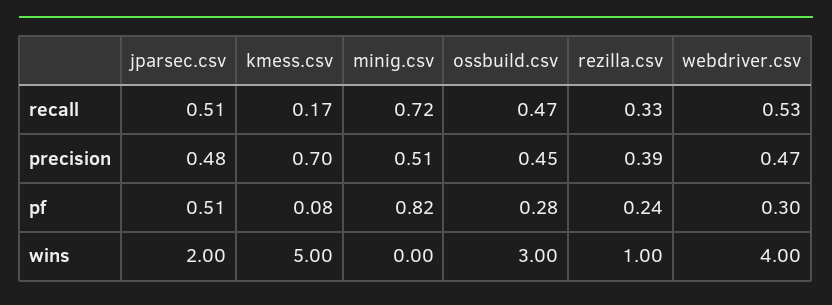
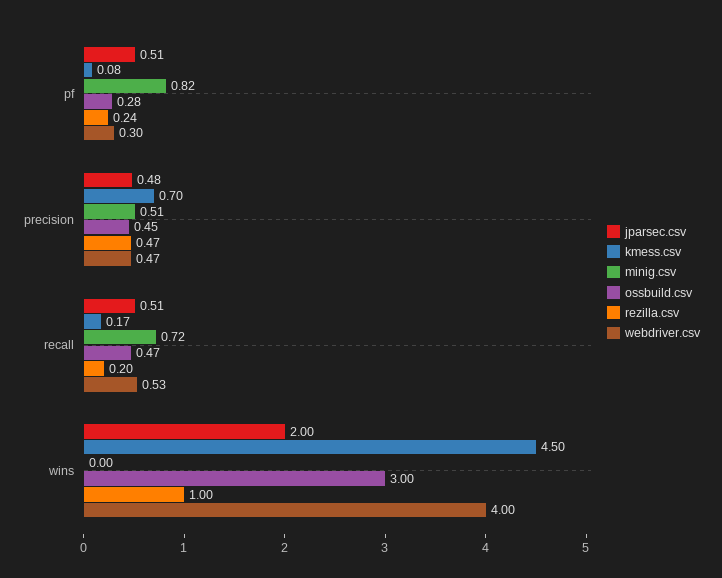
rezilla.csv, recall: 0.33 -> 0.2
rezilla.csv, precision: 0.39 -> 0.47
kmess.csv, wins: 5 -> 4.5

